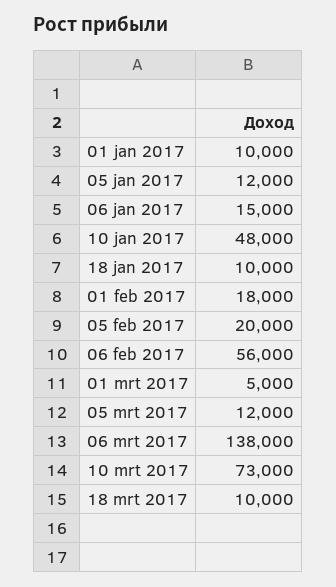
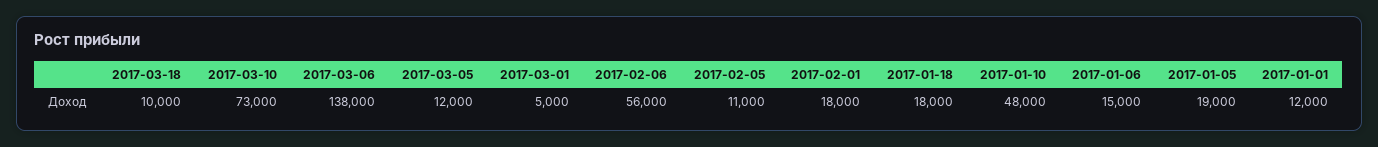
01 jan 2017: 10000 -> 12000
05 jan 2017: 12000 -> 19000
18 jan 2017: 10000 -> 18000
05 feb 2017: 20000 -> 11000

